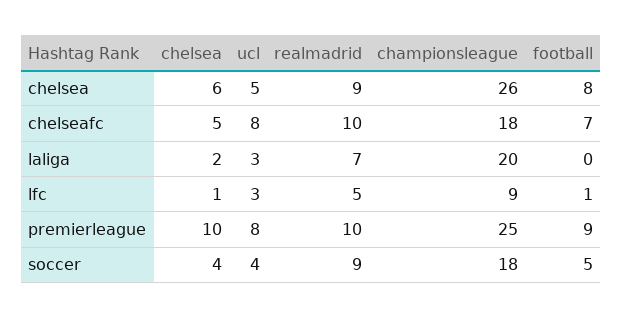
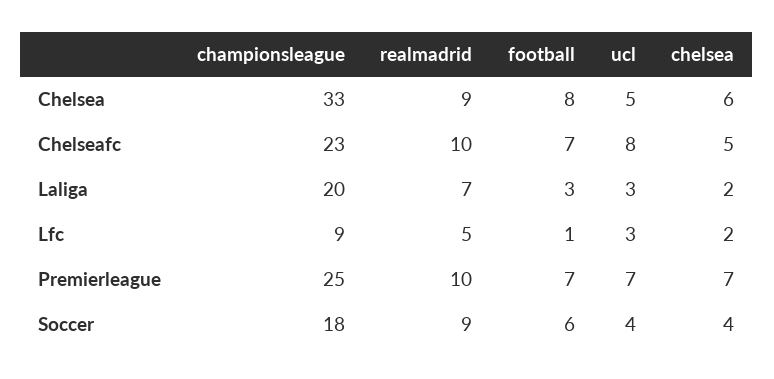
championsleague, chelsea: 26 -> 33
championsleague, chelseafc: 18 -> 23
football, laliga: 0 -> 3
chelsea, lfc: 1 -> 2
chelsea, premierleague: 10 -> 7
ucl, premierleague: 8 -> 7
football, premierleague: 9 -> 7
football, soccer: 5 -> 6

